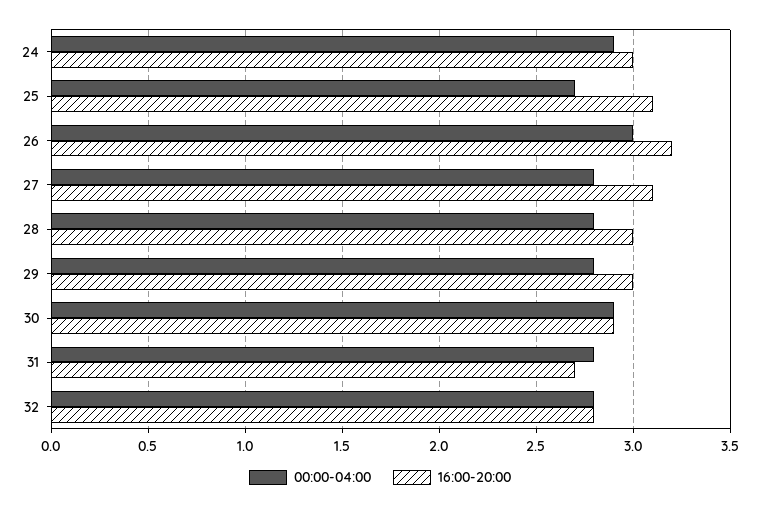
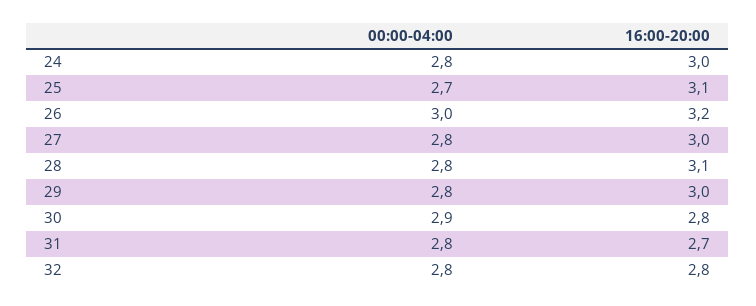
00:00-04:00, 24: 2.9 -> 2.8
16:00-20:00, 27: 3.1 -> 3
16:00-20:00, 28: 3 -> 3.1
16:00-20:00, 30: 2.9 -> 2.8

